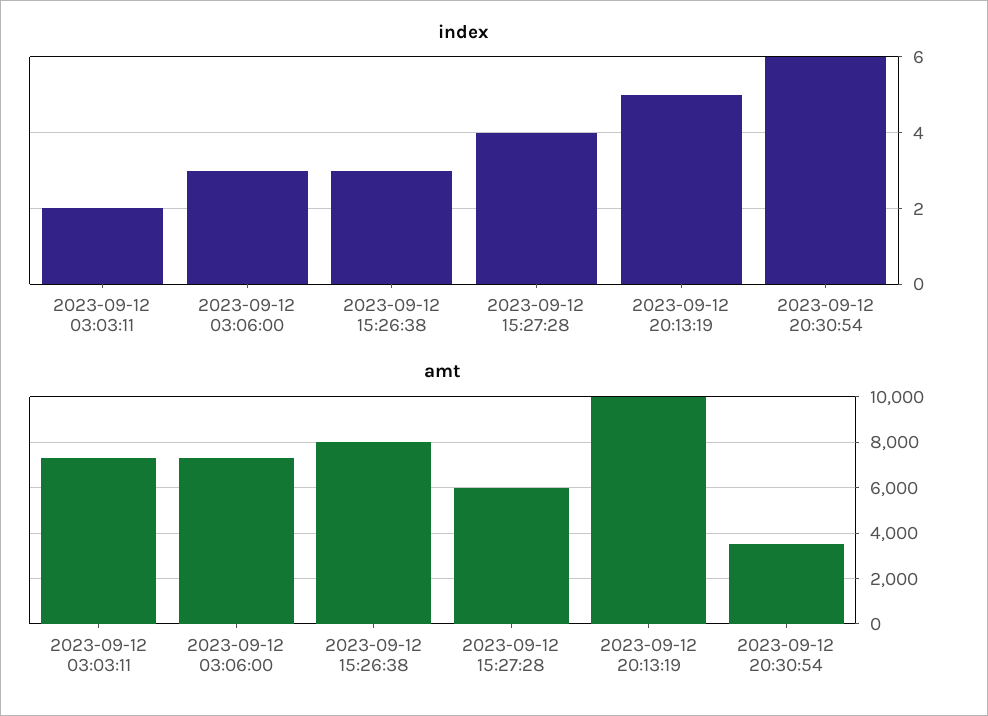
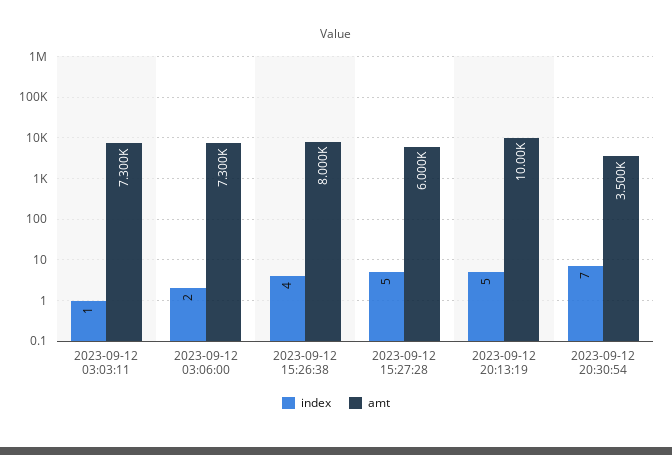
index, 2023-09-12 03:03:11: 2 -> 1
index, 2023-09-12 03:06:00: 3 -> 2
index, 2023-09-12 15:26:38: 3 -> 4
index, 2023-09-12 15:27:28: 4 -> 5
index, 2023-09-12 20:30:54: 6 -> 7

